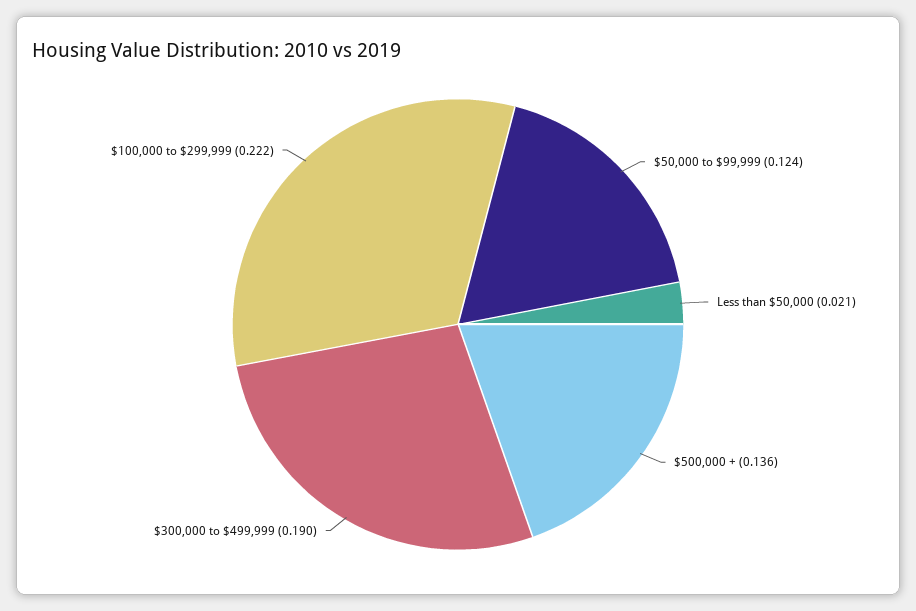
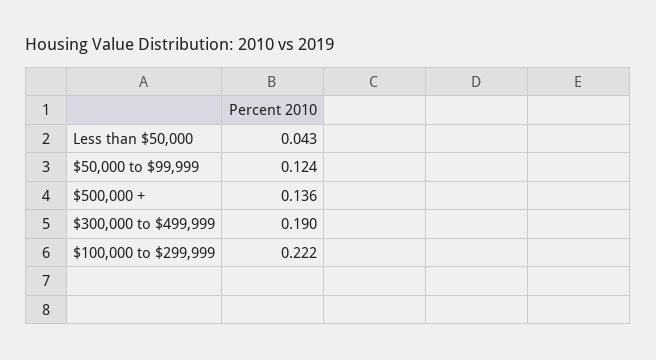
Less than $50,000: 0.021 -> 0.043

